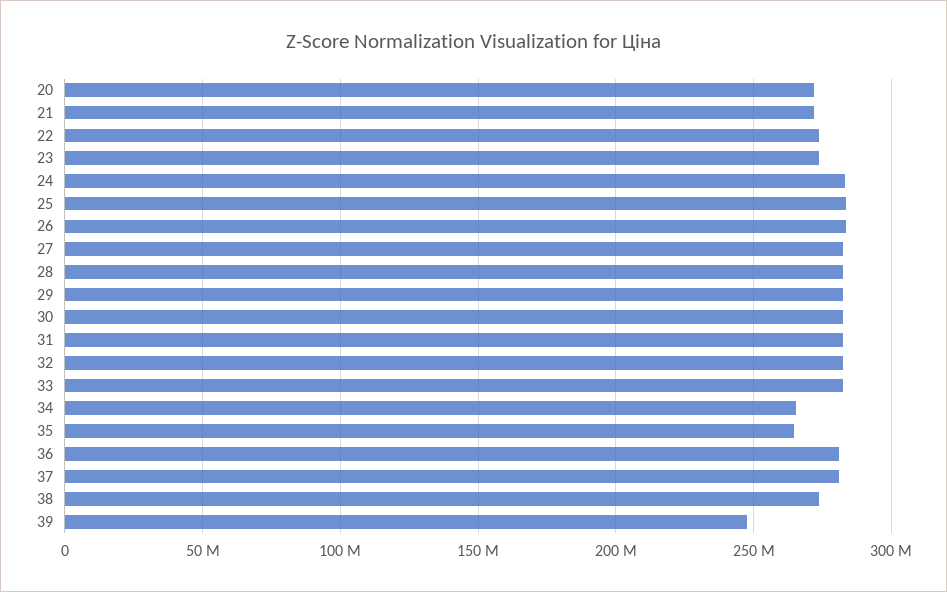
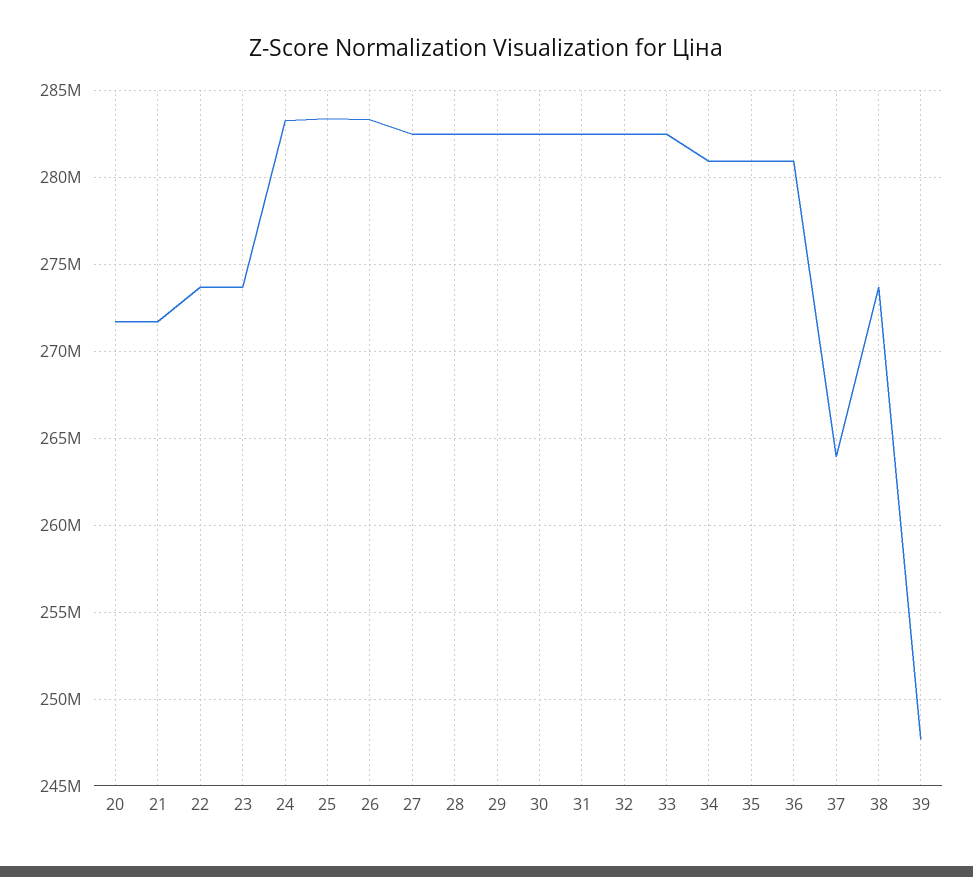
34: 265000000 -> 281000000
35: 265000000 -> 281000000
37: 280000000 -> 264000000

